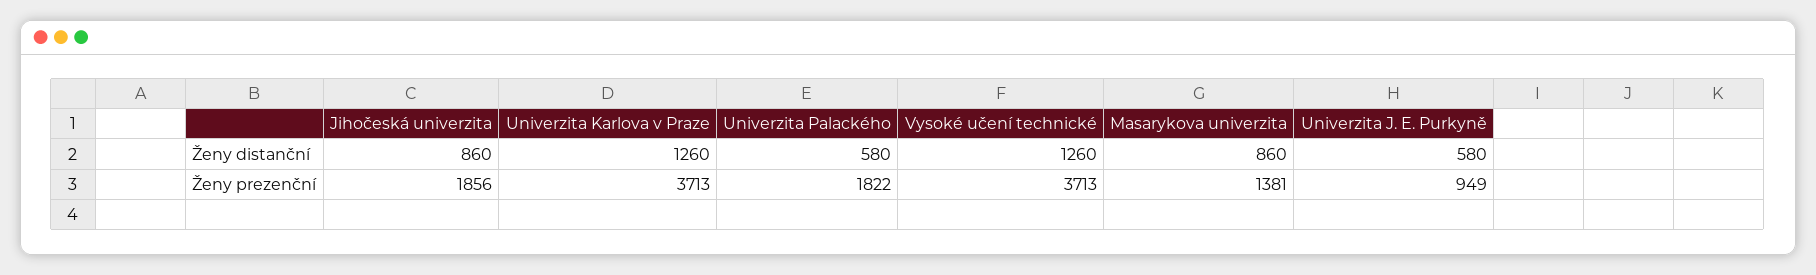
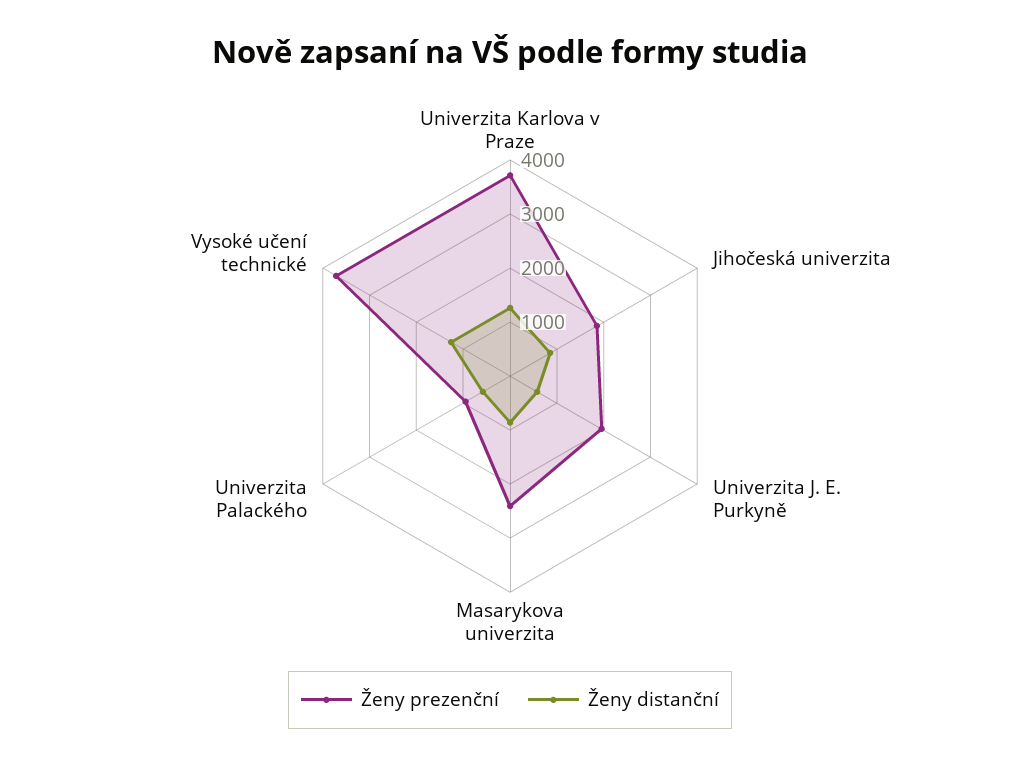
Ženy prezenční, Univerzita Palackého: 1822 -> 1000
Ženy prezenční, Masarykova univerzita: 1381 -> 2400
Ženy prezenční, Univerzita J. E. Purkyně: 949 -> 2000

